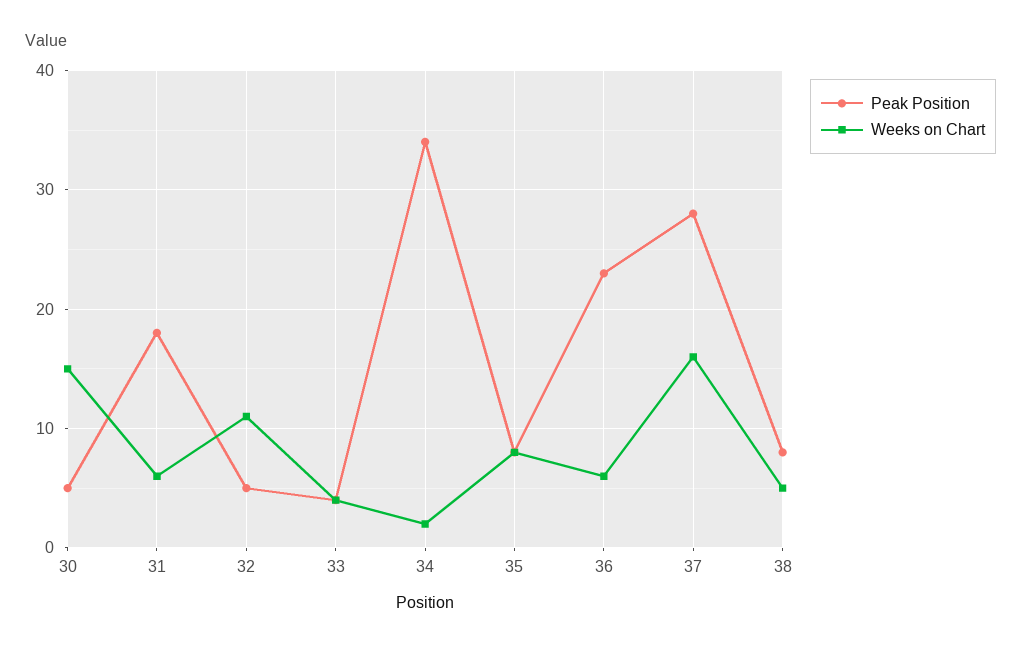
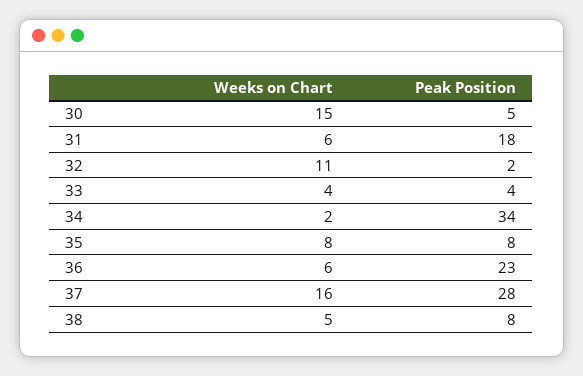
Peak Position, 32: 5 -> 2

